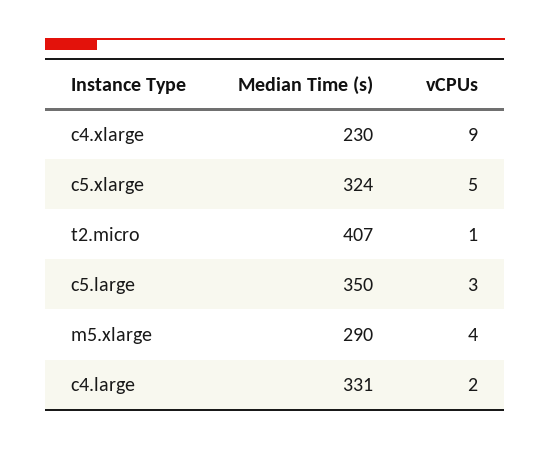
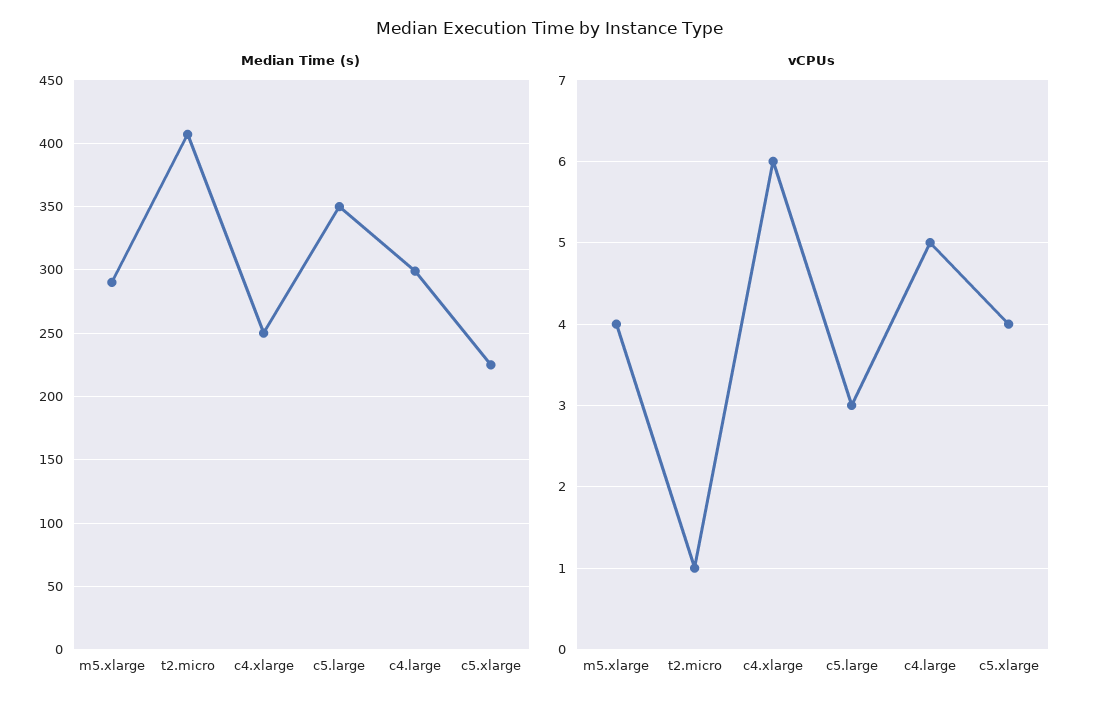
Median Time (s), c4.xlarge: 230 -> 250
vCPUs, c4.xlarge: 9 -> 6
Median Time (s), c5.xlarge: 324 -> 225
vCPUs, c5.xlarge: 5 -> 4
Median Time (s), c4.large: 331 -> 300
vCPUs, c4.large: 2 -> 5

